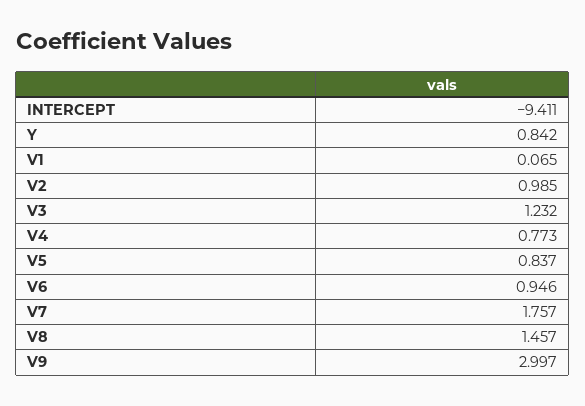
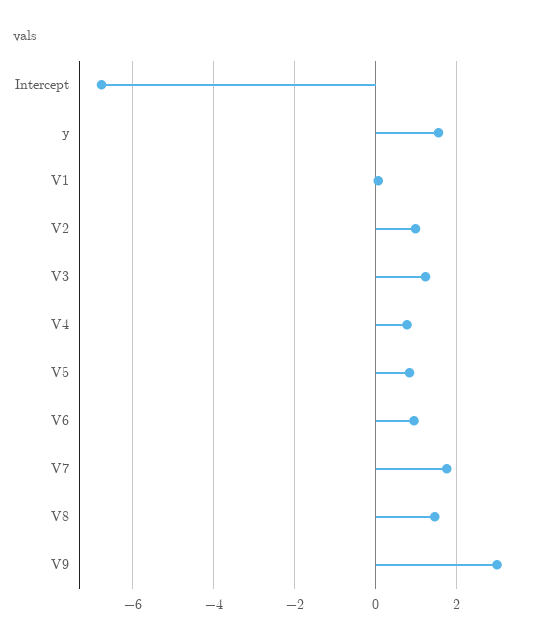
INTERCEPT: -9.411 -> -6.8
Y: 0.842 -> 1.6

